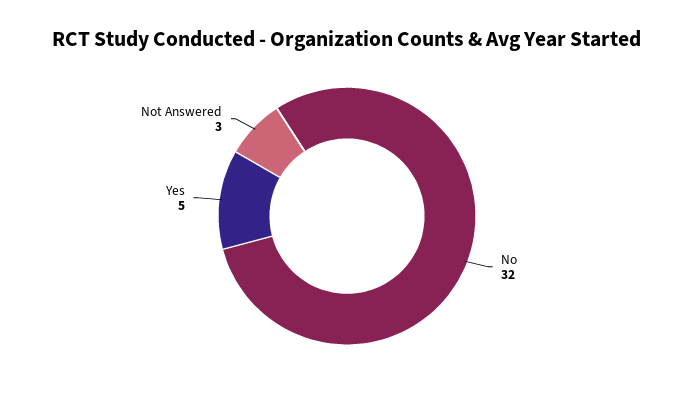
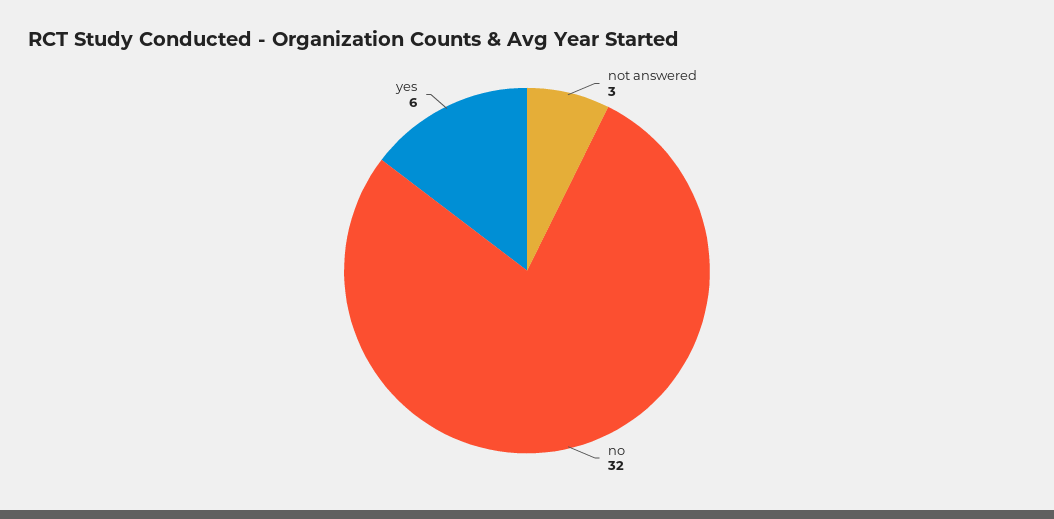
Yes: 5 -> 6

